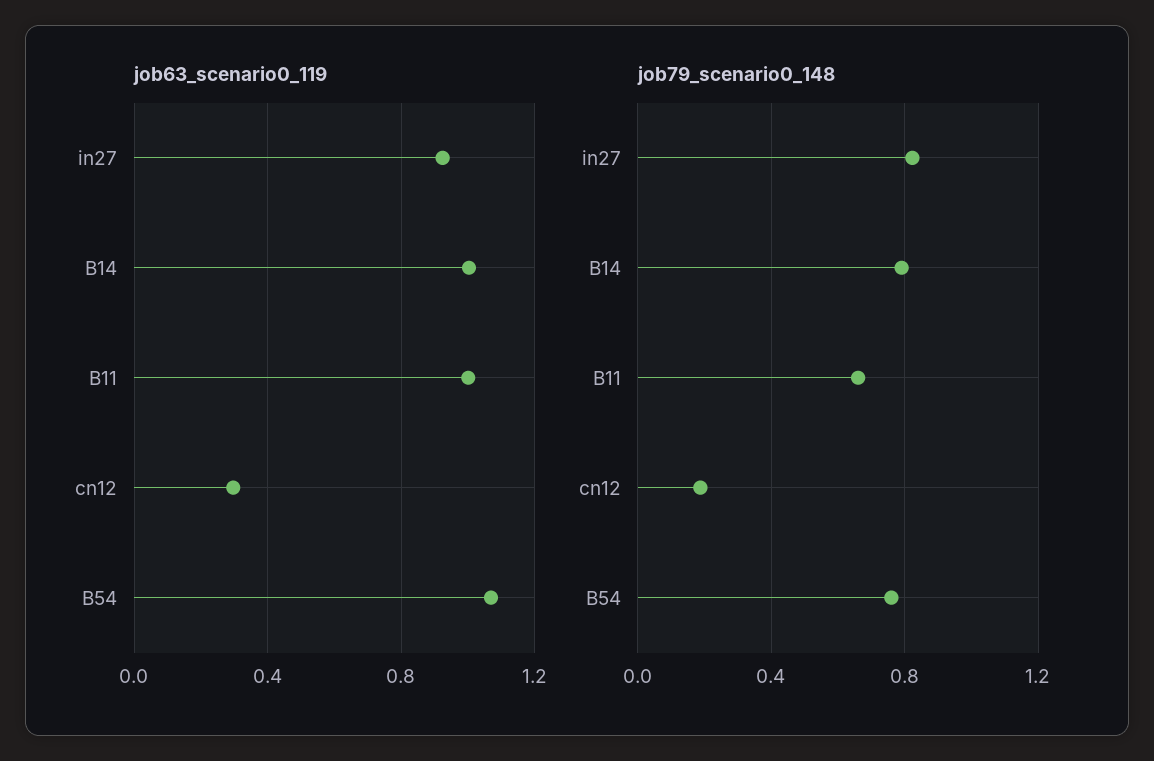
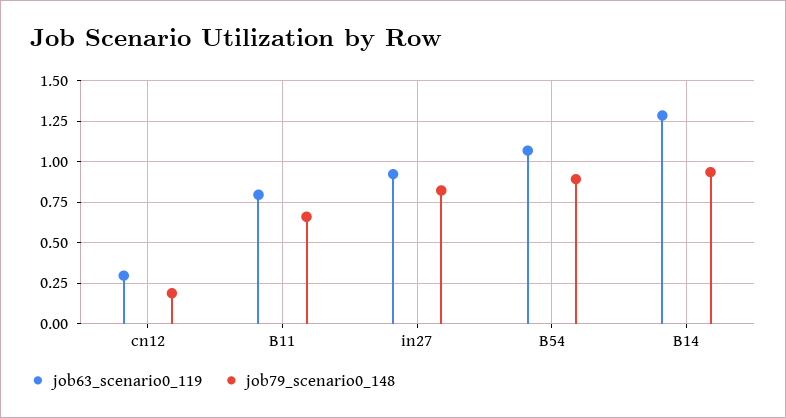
job63_scenario0_119, B14: 1 -> 1.3
job63_scenario0_119, B11: 1 -> 0.8
job79_scenario0_148, B14: 0.8 -> 0.95
job79_scenario0_148, B54: 0.75 -> 0.9

